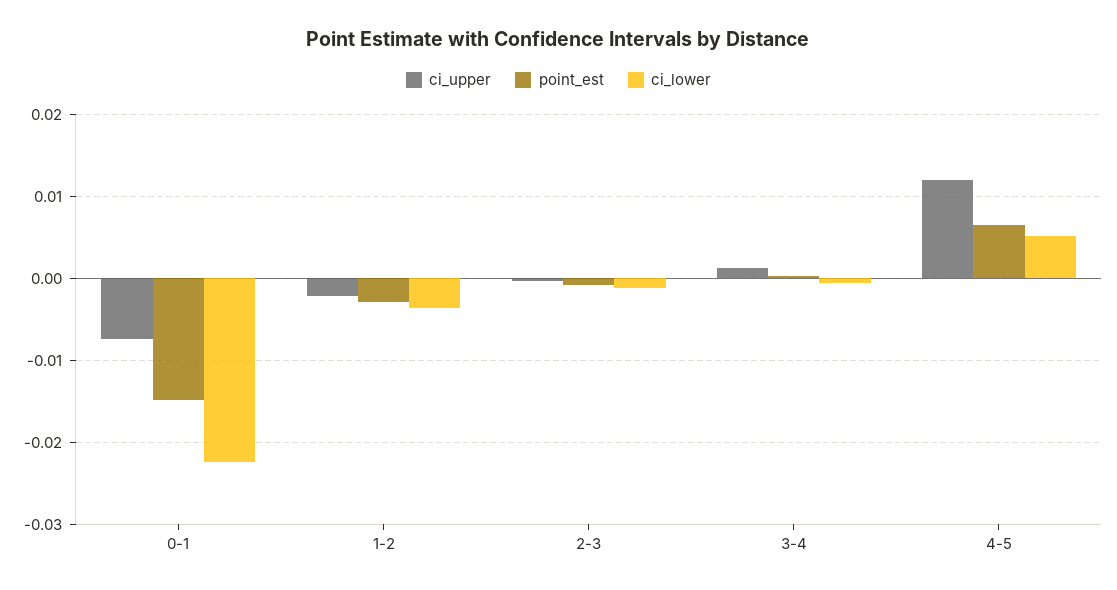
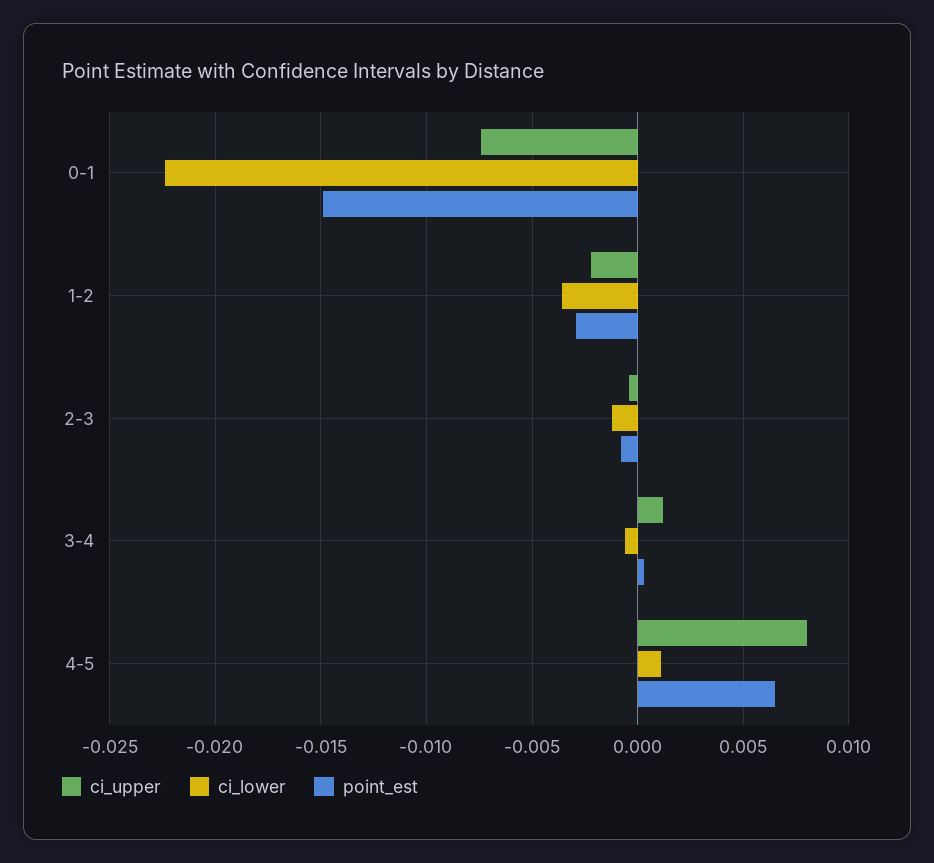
ci_upper, 4-5: 0.012 -> 0.008
ci_lower, 4-5: 0.005 -> 0.001

